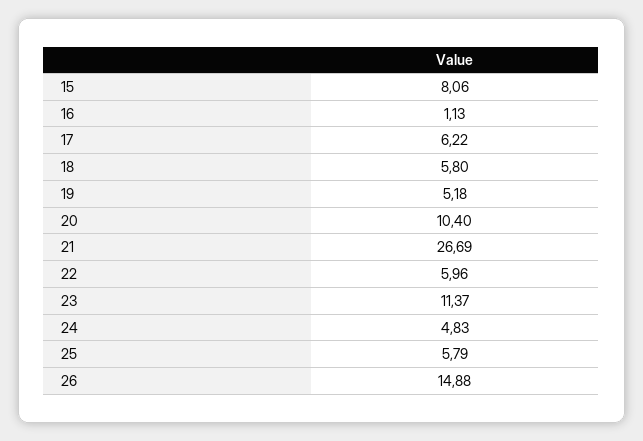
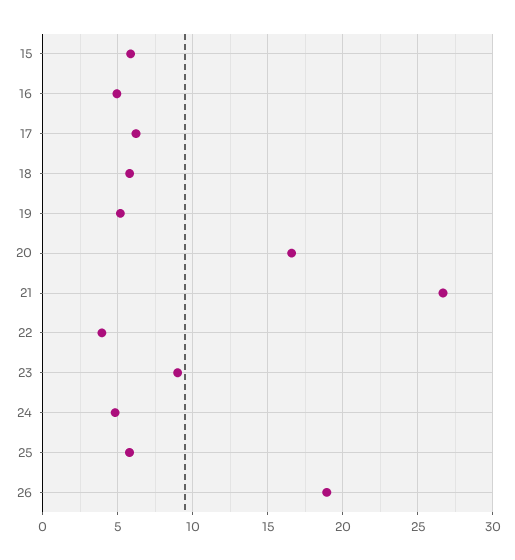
15: 8.06 -> 6
16: 1.13 -> 5
20: 10.4 -> 16.5
22: 5.96 -> 4
23: 11.37 -> 9
26: 14.88 -> 19

